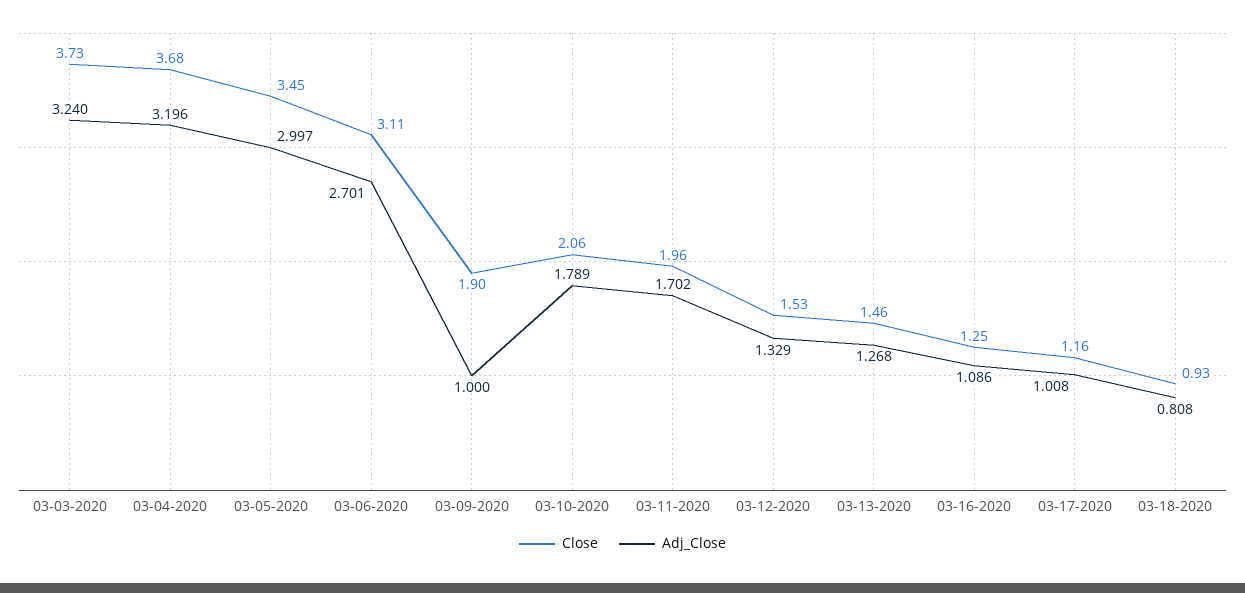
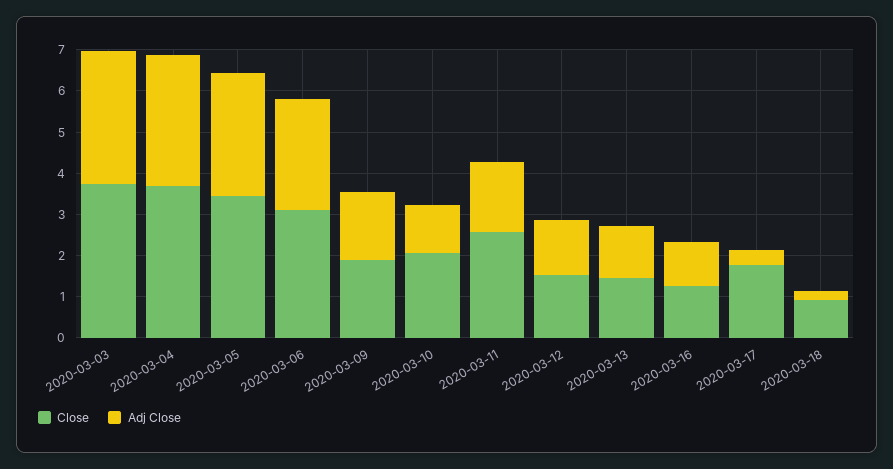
Adj_Close, 03-09-2020: 1 -> 1.6
Adj_Close, 03-10-2020: 1.789 -> 1.2
Close, 03-11-2020: 1.96 -> 2.6
Close, 03-17-2020: 1.16 -> 1.8
Adj_Close, 03-17-2020: 1.008 -> 0.4
Adj_Close, 03-18-2020: 0.808 -> 0.2

